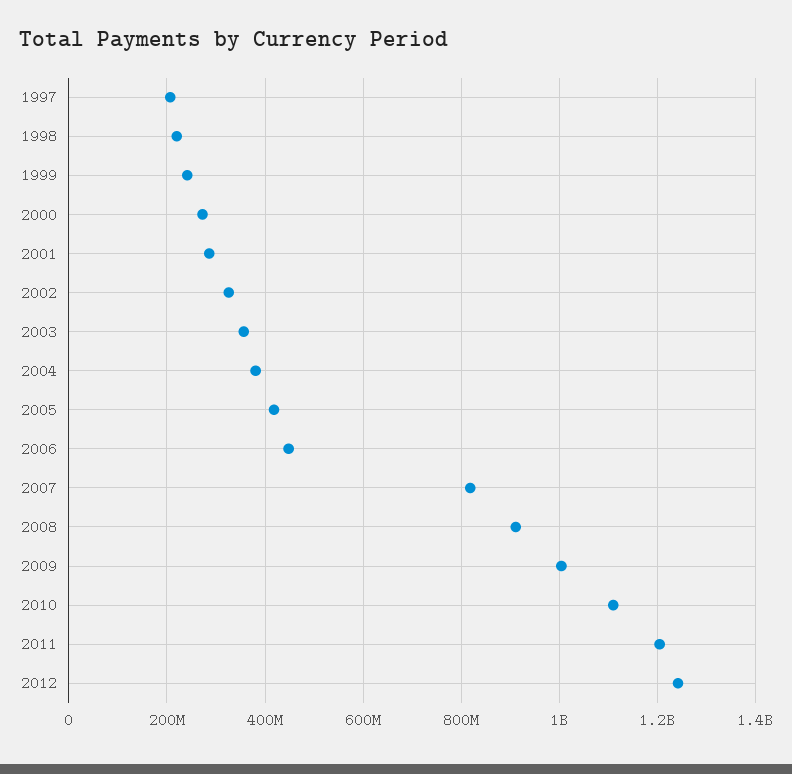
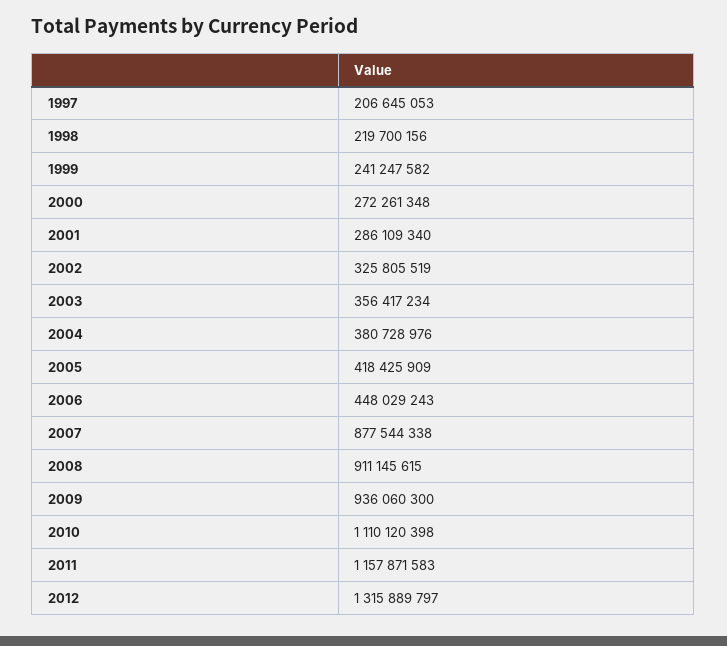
2007: 820000000 -> 877544338
2009: 1000000000 -> 936060300
2011: 1200000000 -> 1157871583
2012: 1240000000 -> 1315889797

